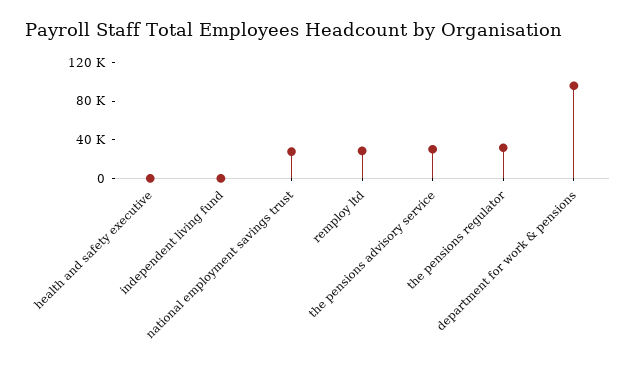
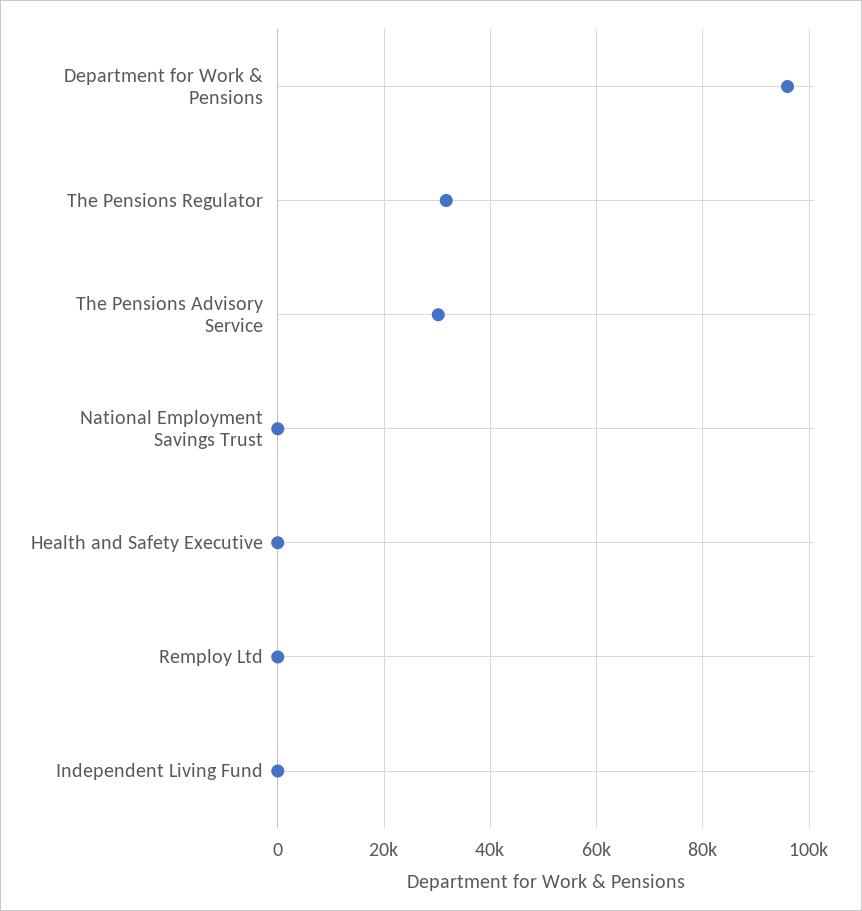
national employment savings trust: 30000 -> 0
remploy ltd: 30000 -> 0

